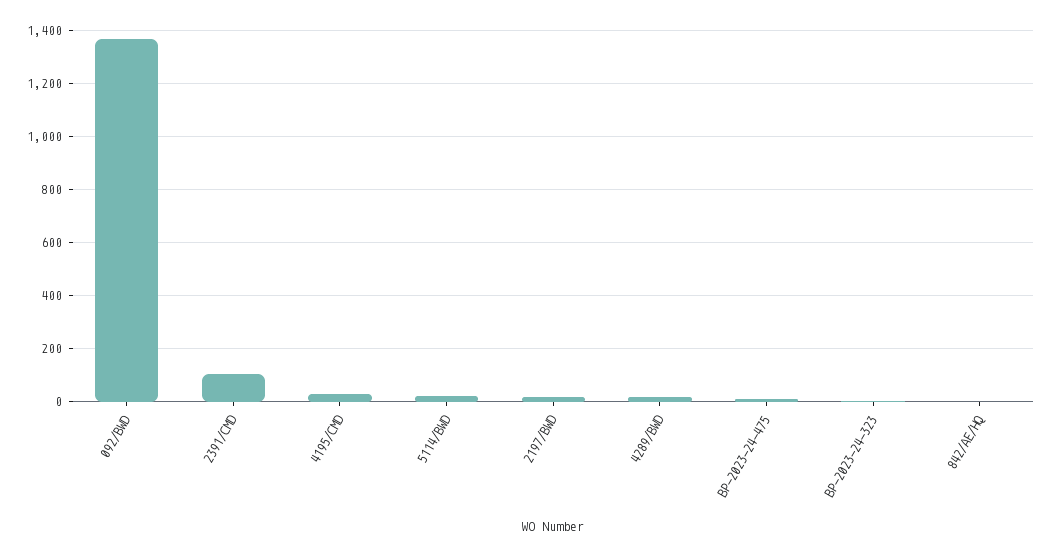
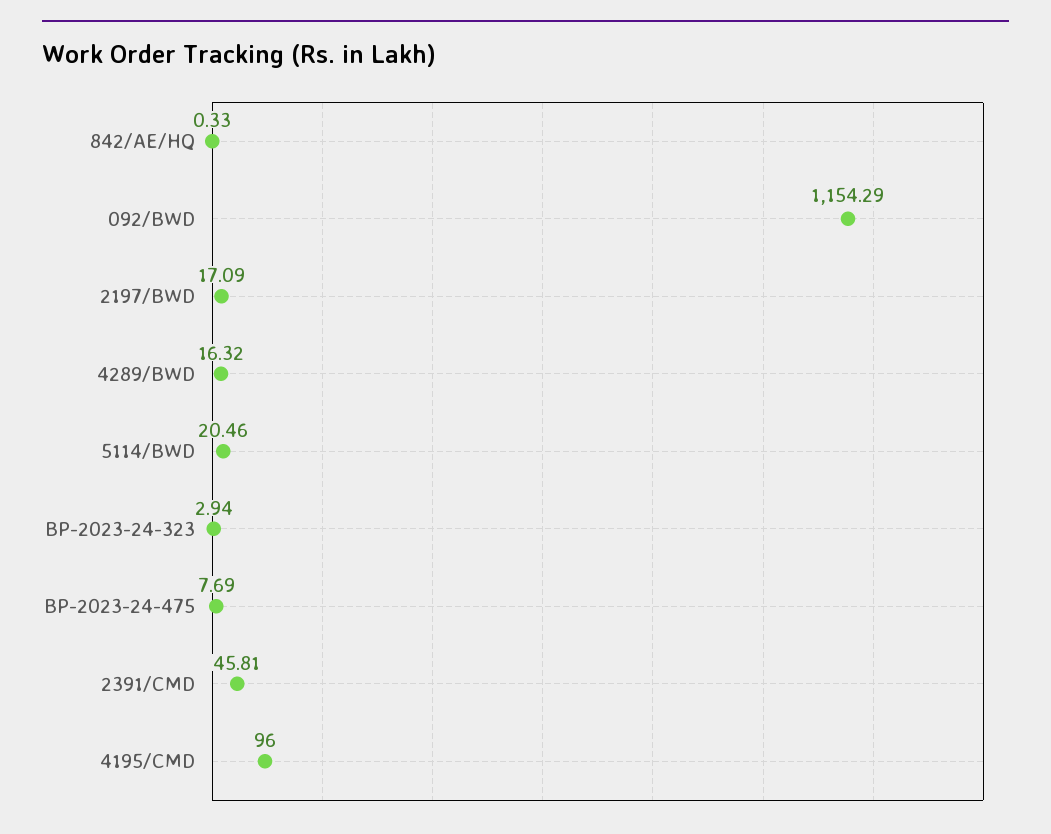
092/BWD: 1375 -> 1154.29
2391/CMD: 100 -> 45.81
4195/CMD: 25 -> 96

